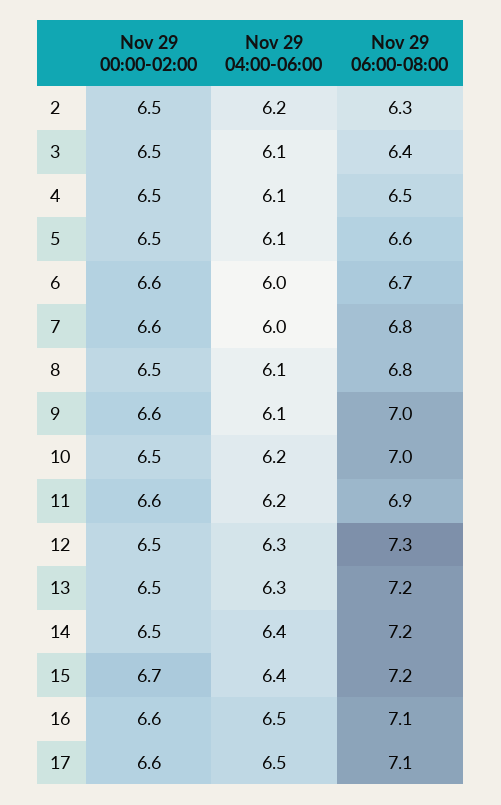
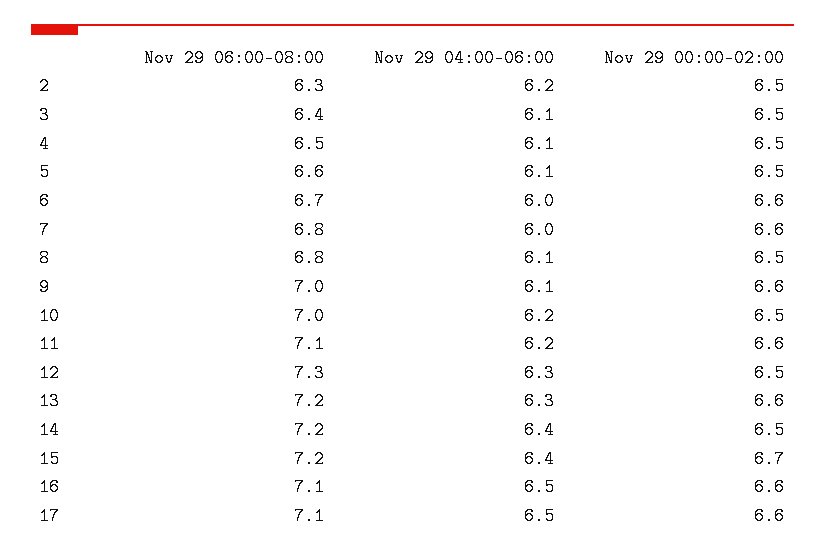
Nov 29 06:00-08:00, 11: 6.9 -> 7.1
Nov 29 00:00-02:00, 13: 6.5 -> 6.6

